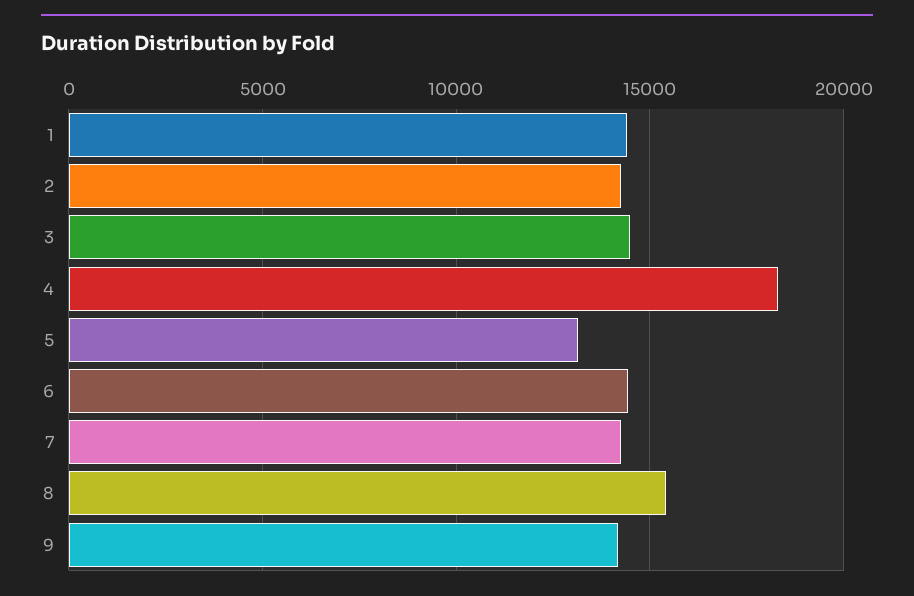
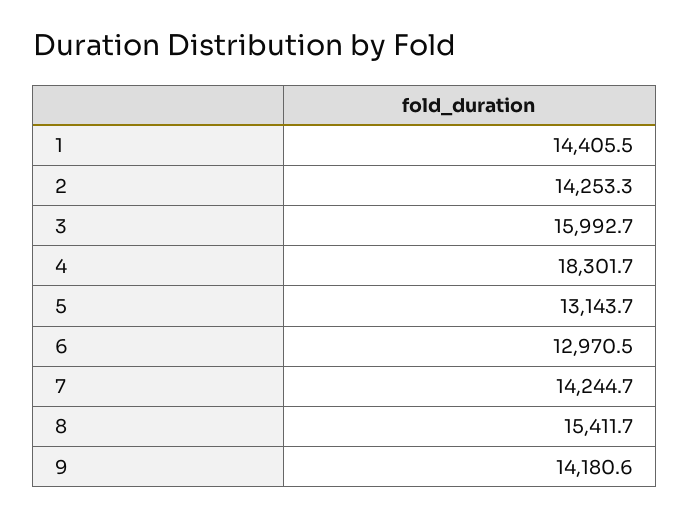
3: 14500 -> 15992.7
6: 14500 -> 12970.5

